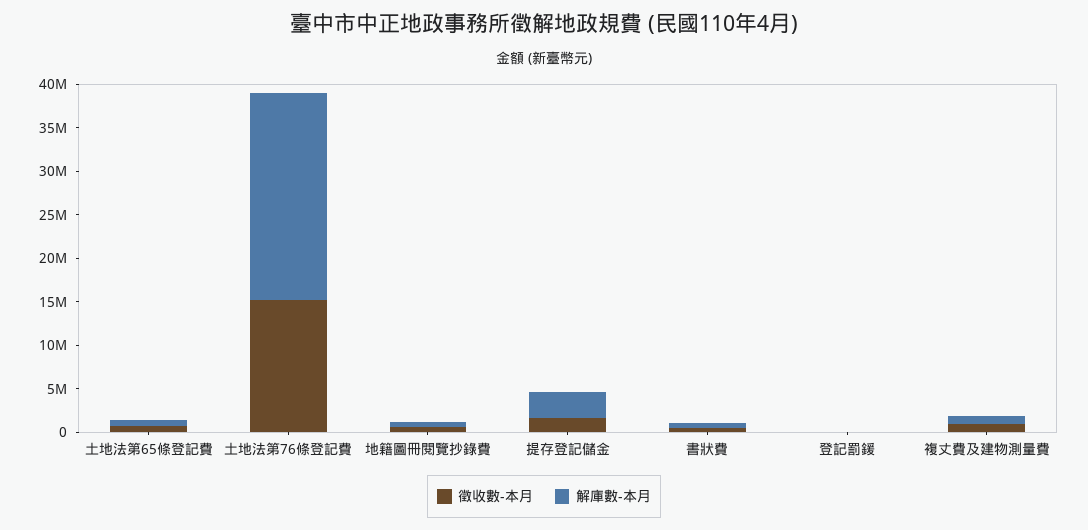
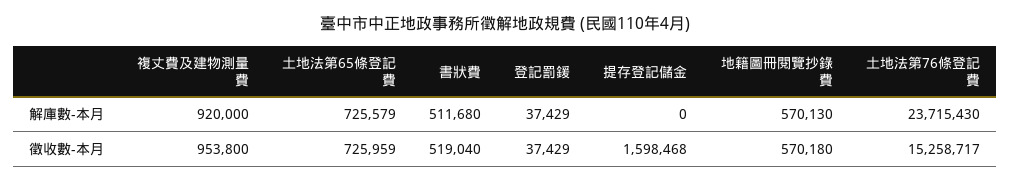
解庫數-本月, 提存登記儲金: 3000000 -> 0

